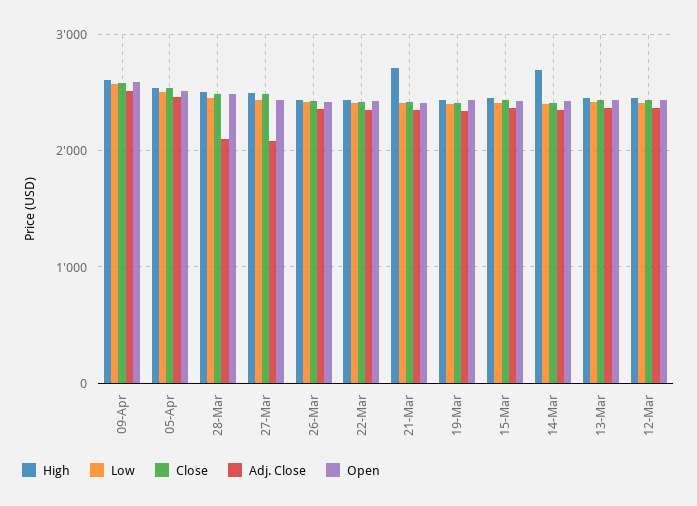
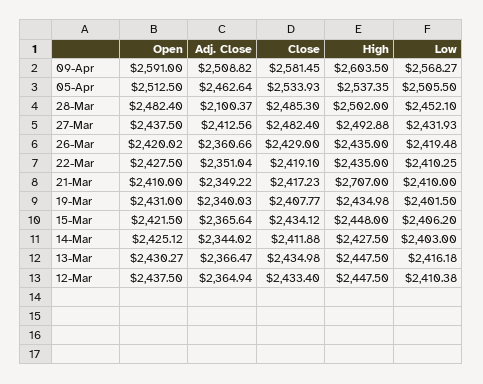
Adj. Close, 27-Mar: 2100 -> 2412.56
High, 14-Mar: 2700 -> 2427.5

